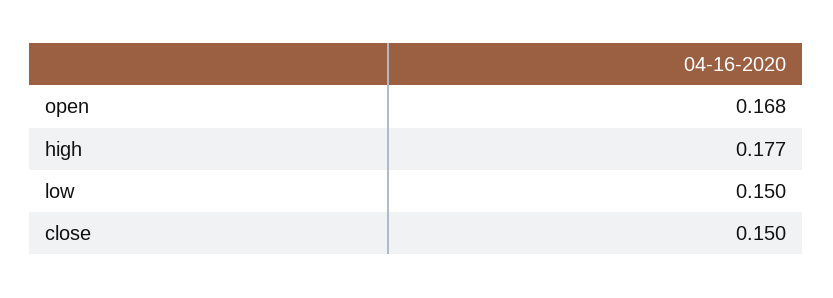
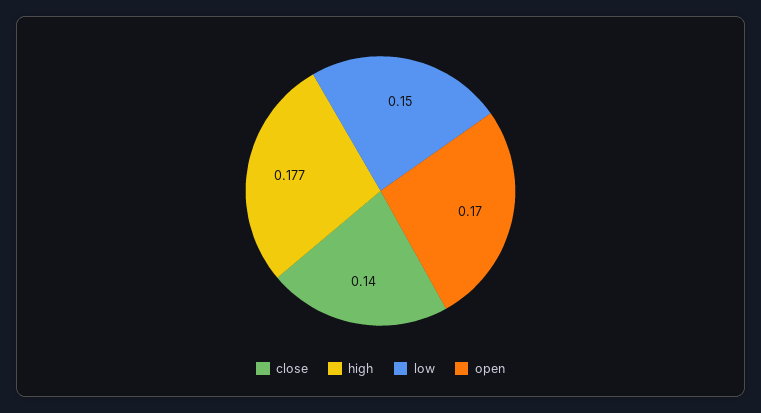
open: 0.168 -> 0.17
close: 0.15 -> 0.14

